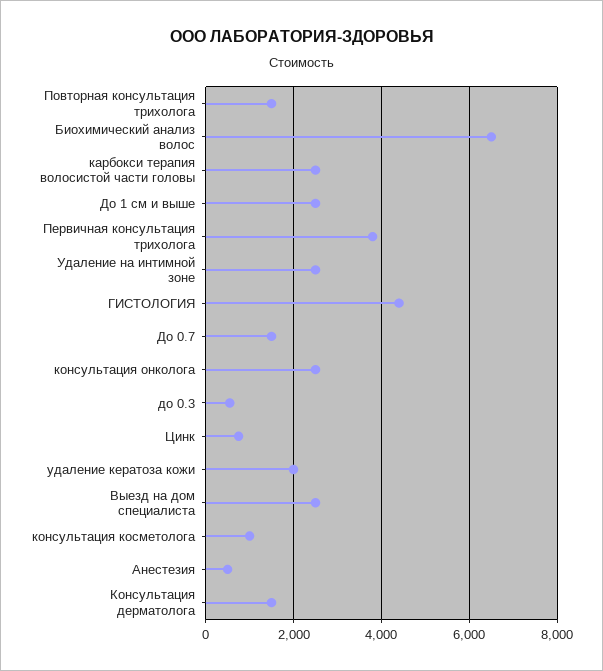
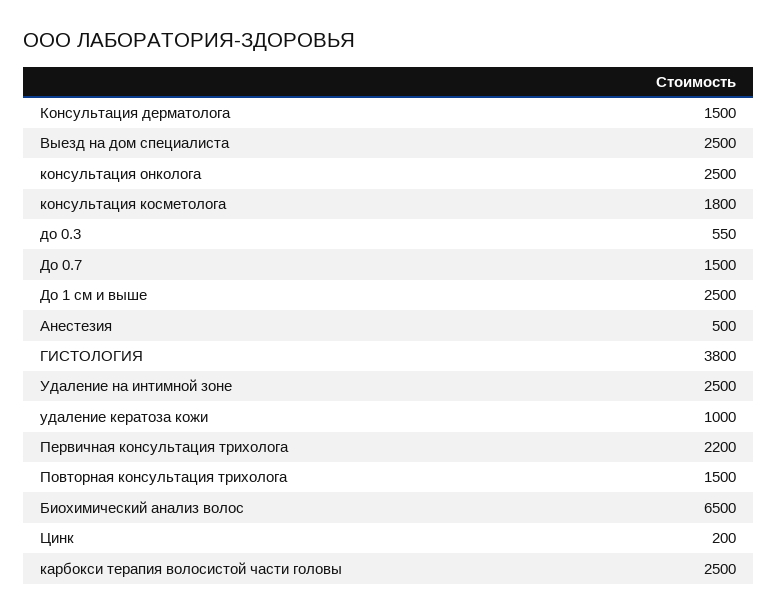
Первичная консультация трихолога: 3800 -> 2200
ГИСТОЛОГИЯ: 4400 -> 3800
Цинк: 800 -> 200
удаление кератоза кожи: 2000 -> 1000
консультация косметолога: 1000 -> 1800

